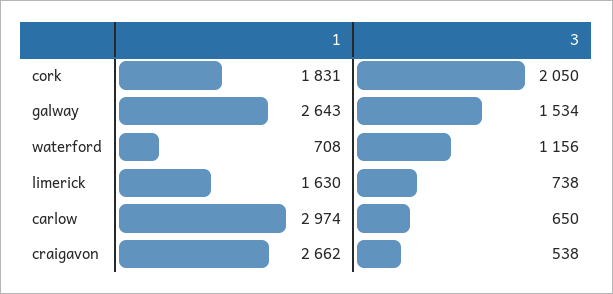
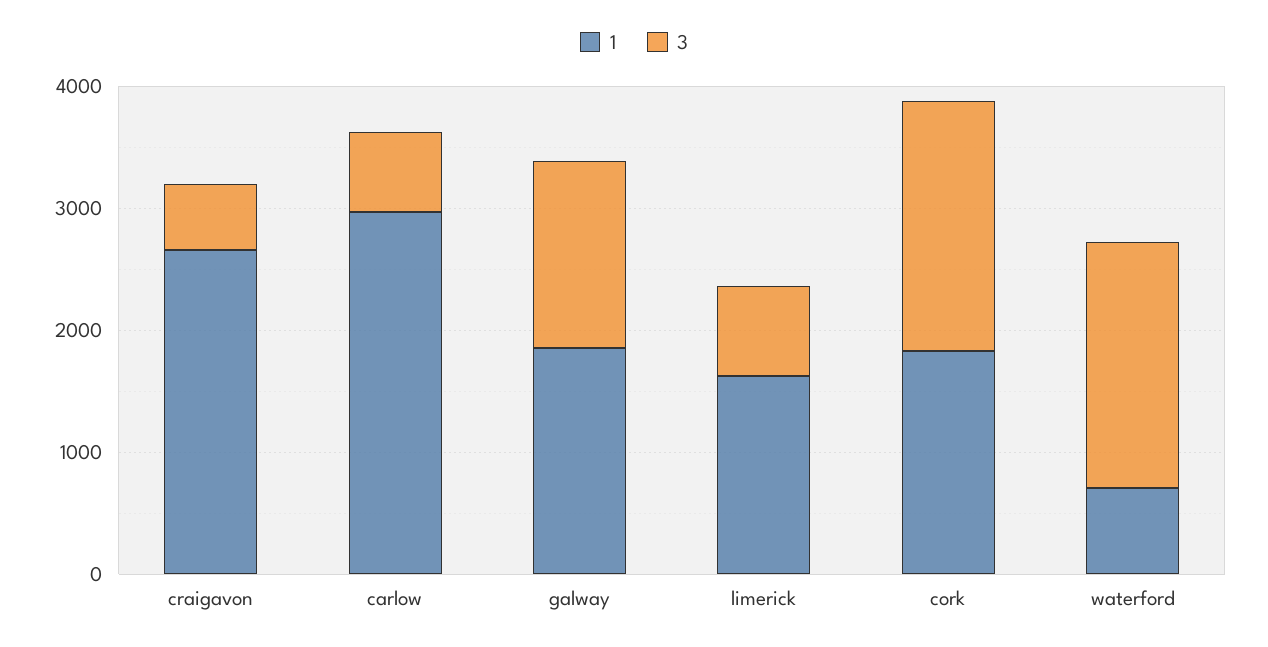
1, galway: 2643 -> 1800
3, waterford: 1156 -> 2000

